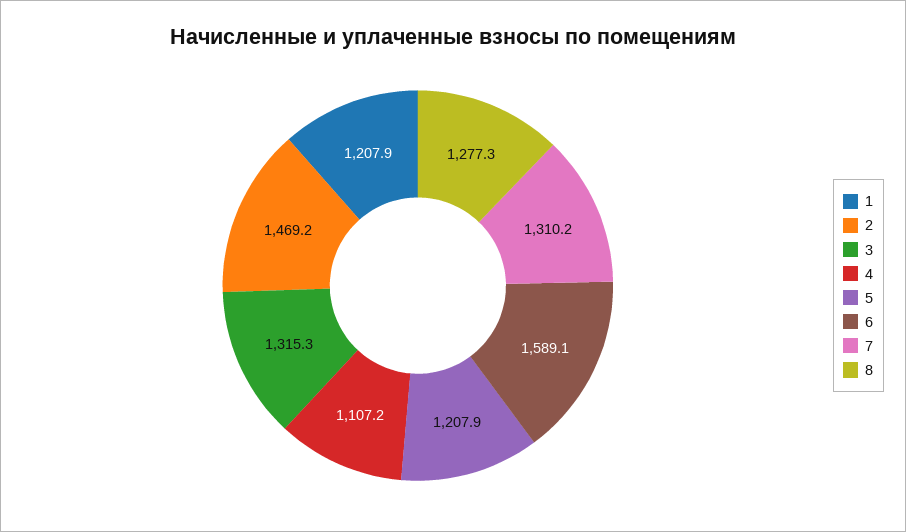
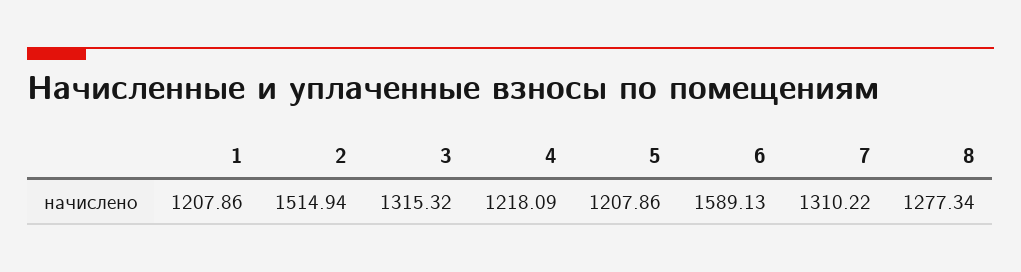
2: 1469.2 -> 1514.94
4: 1107.2 -> 1218.09

